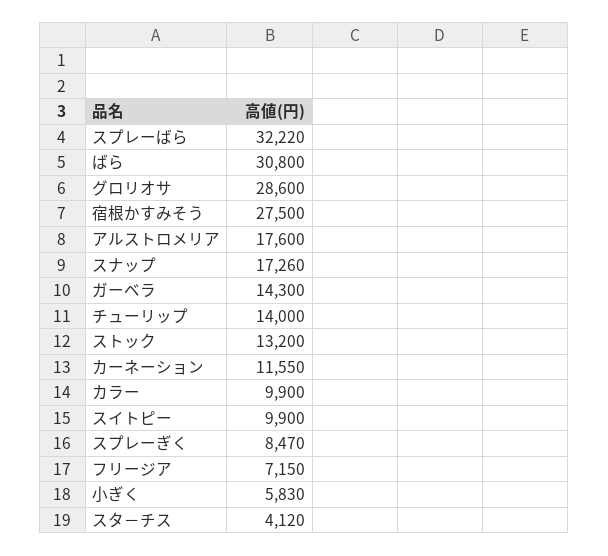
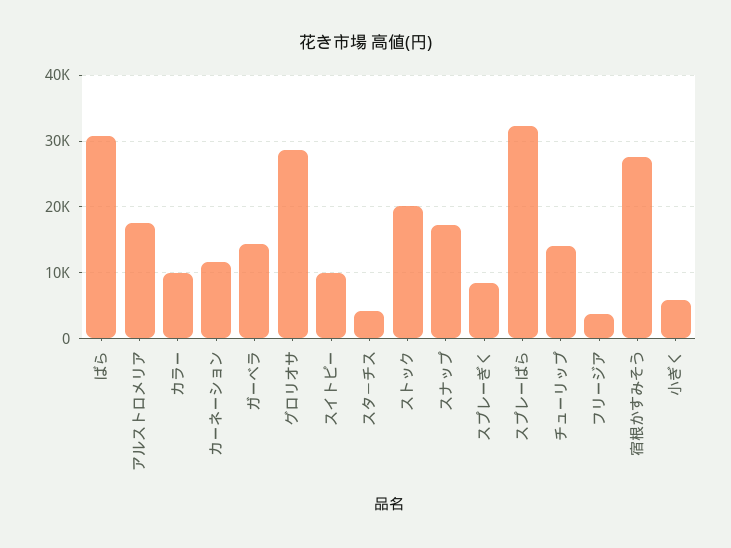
ストック: 13200 -> 20000
フリージア: 7150 -> 4000

